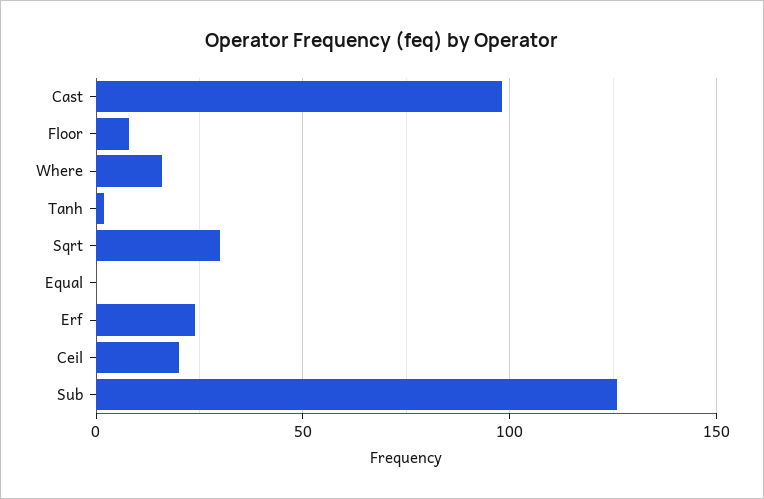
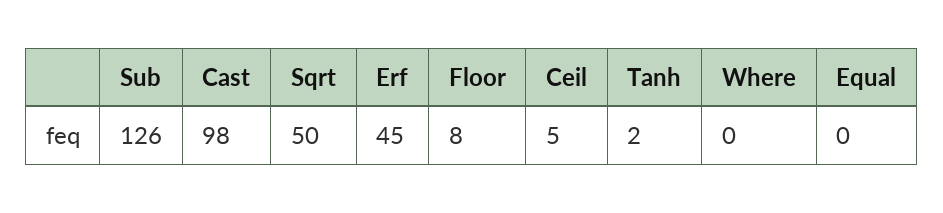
Where: 15 -> 0
Sqrt: 30 -> 50
Erf: 25 -> 45
Ceil: 20 -> 5

